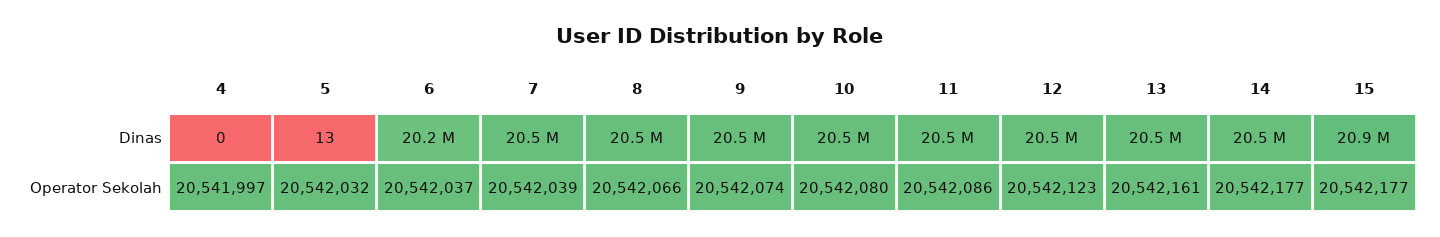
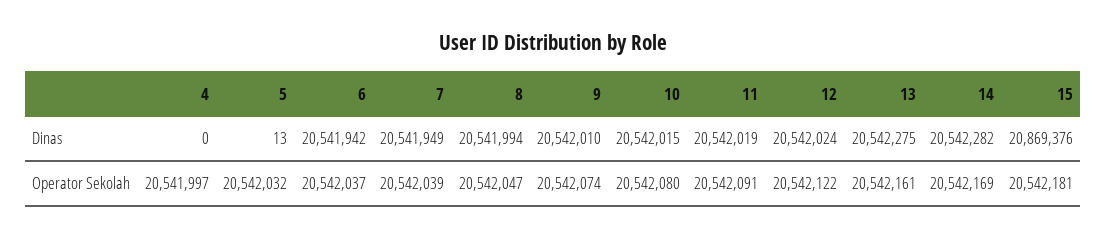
6, Dinas: 20200000 -> 20541942
8, Operator Sekolah: 20542066 -> 20542047
11, Operator Sekolah: 20542086 -> 20542091
12, Operator Sekolah: 20542123 -> 20542122
14, Operator Sekolah: 20542177 -> 20542169
15, Operator Sekolah: 20542177 -> 20542181

